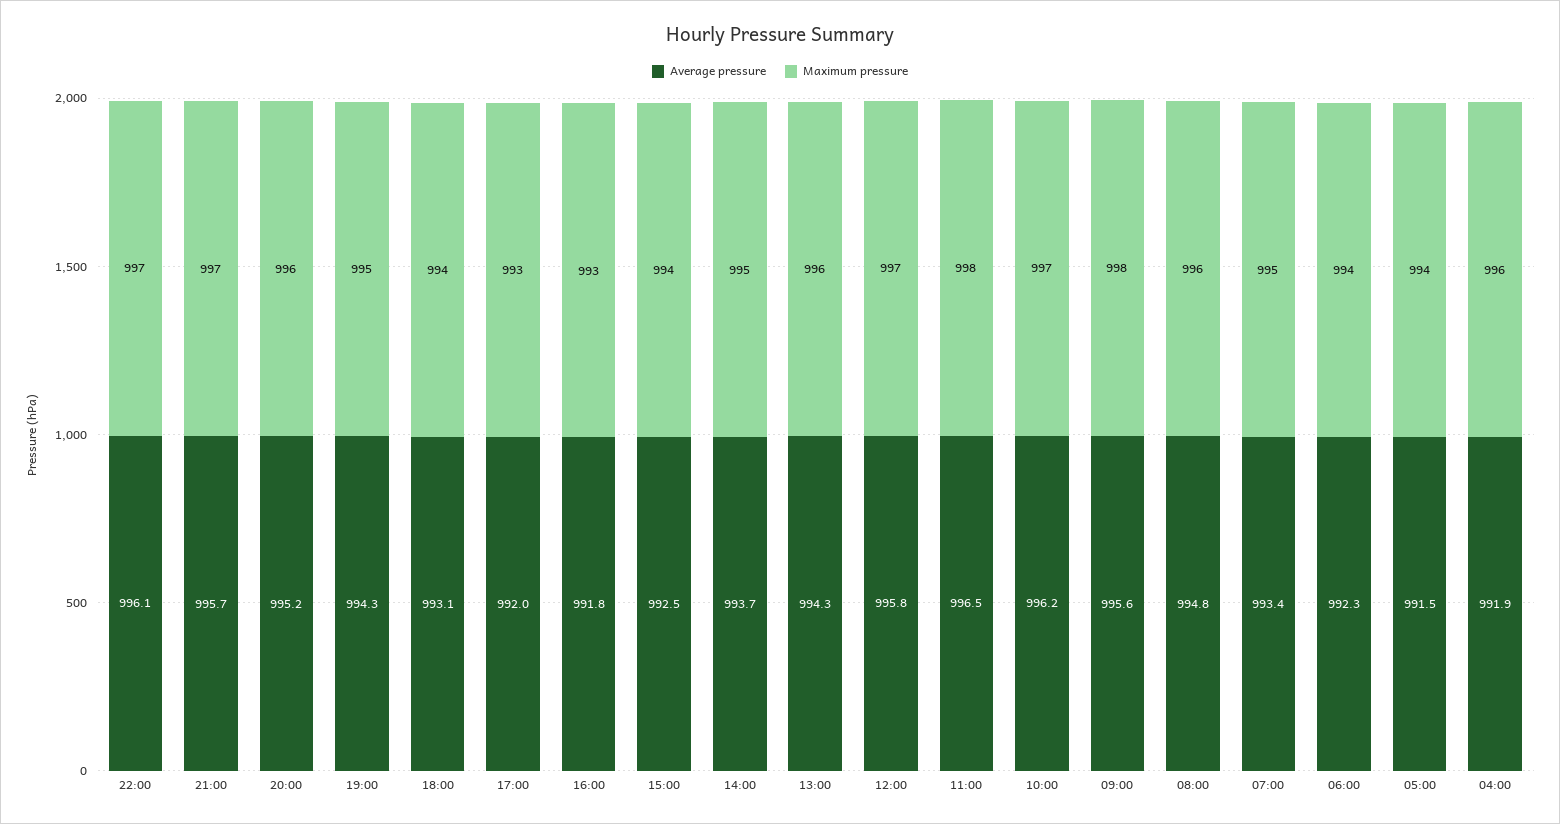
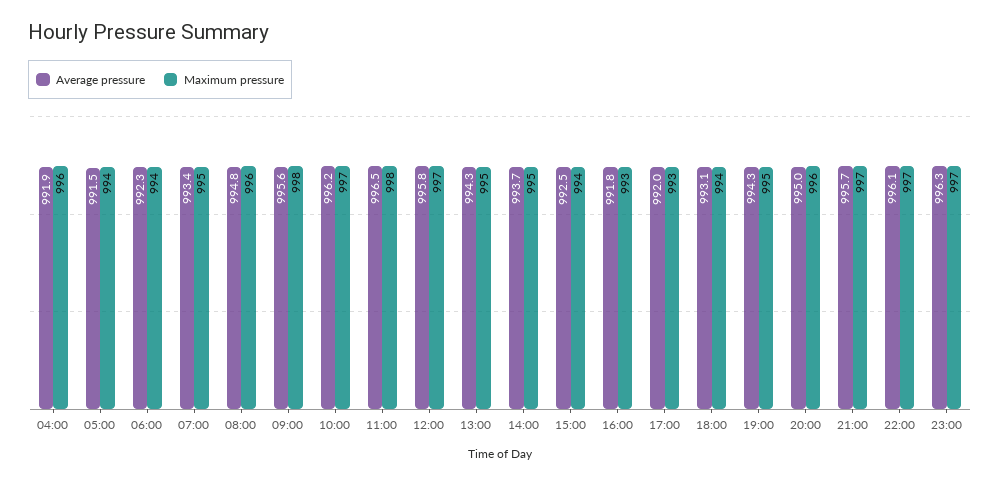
Average pressure, 20:00: 995.2 -> 995
Maximum pressure, 13:00: 996 -> 995
Average pressure, 23:00: none -> 996.3
Maximum pressure, 23:00: none -> 997

